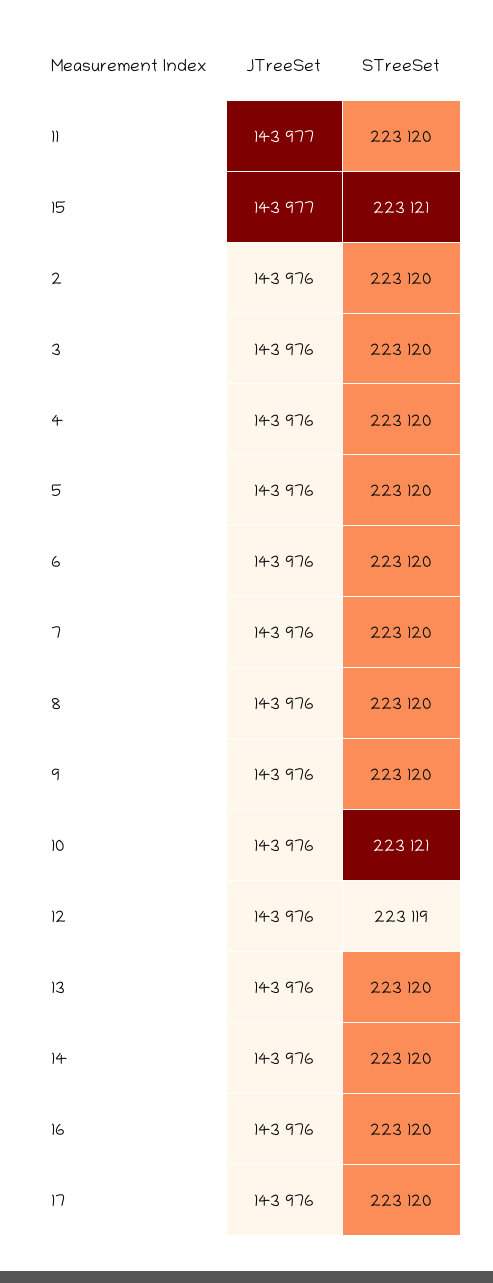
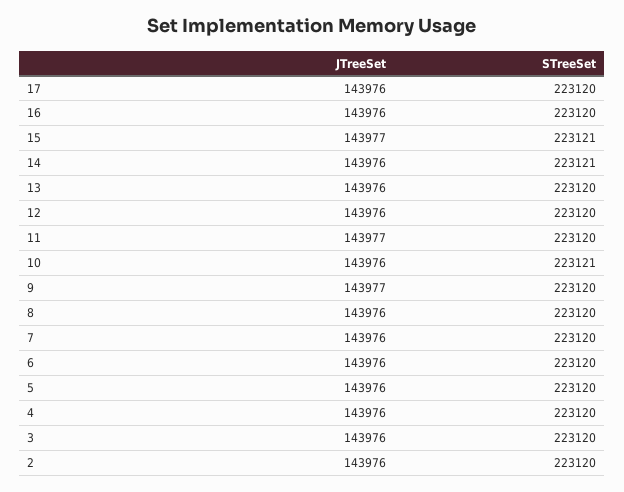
JTreeSet, 9: 143976 -> 143977
STreeSet, 12: 223119 -> 223120
STreeSet, 14: 223120 -> 223121

